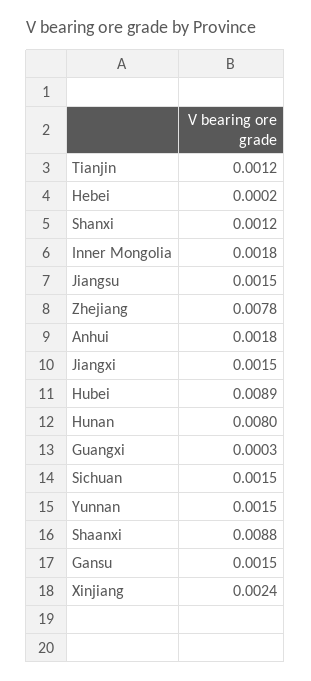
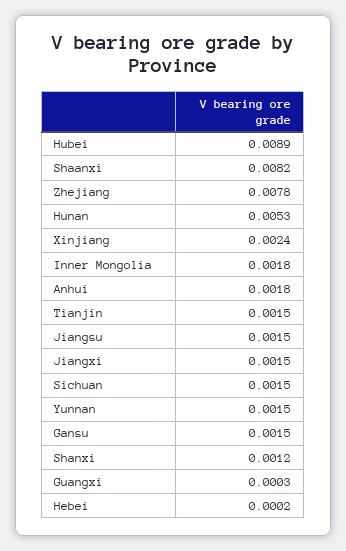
Tianjin: 0.0012 -> 0.0015
Hunan: 0.008 -> 0.0053
Shaanxi: 0.0088 -> 0.0082

